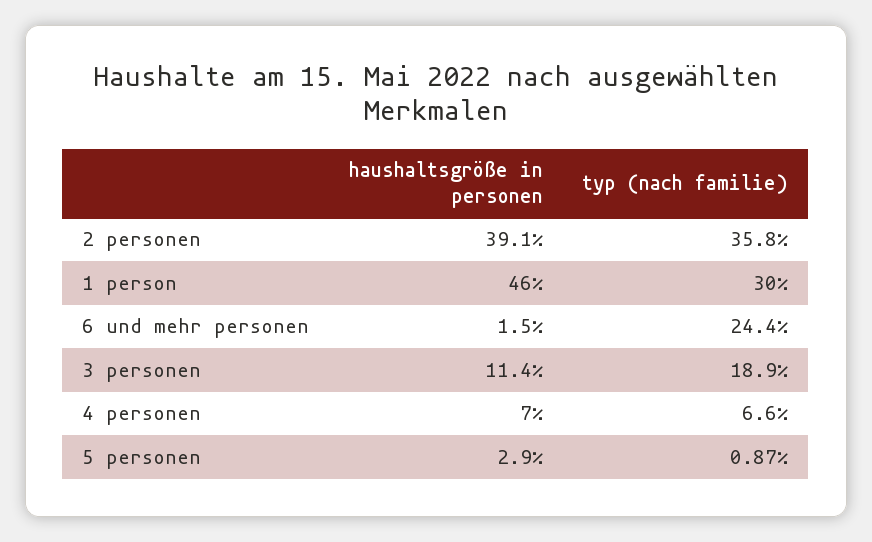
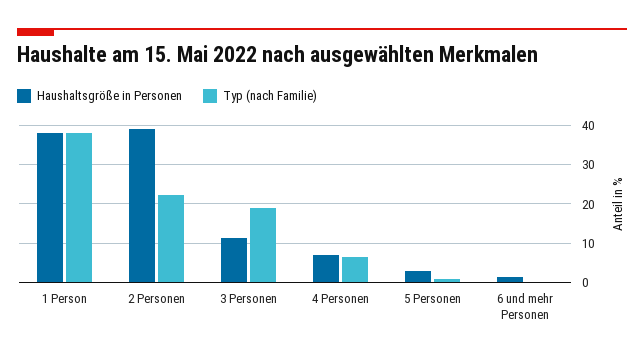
typ (nach familie), 2 personen: 35.8 -> 22
haushaltsgröße in personen, 1 person: 46 -> 38
typ (nach familie), 1 person: 30 -> 38
typ (nach familie), 6 und mehr personen: 24.4 -> 0

